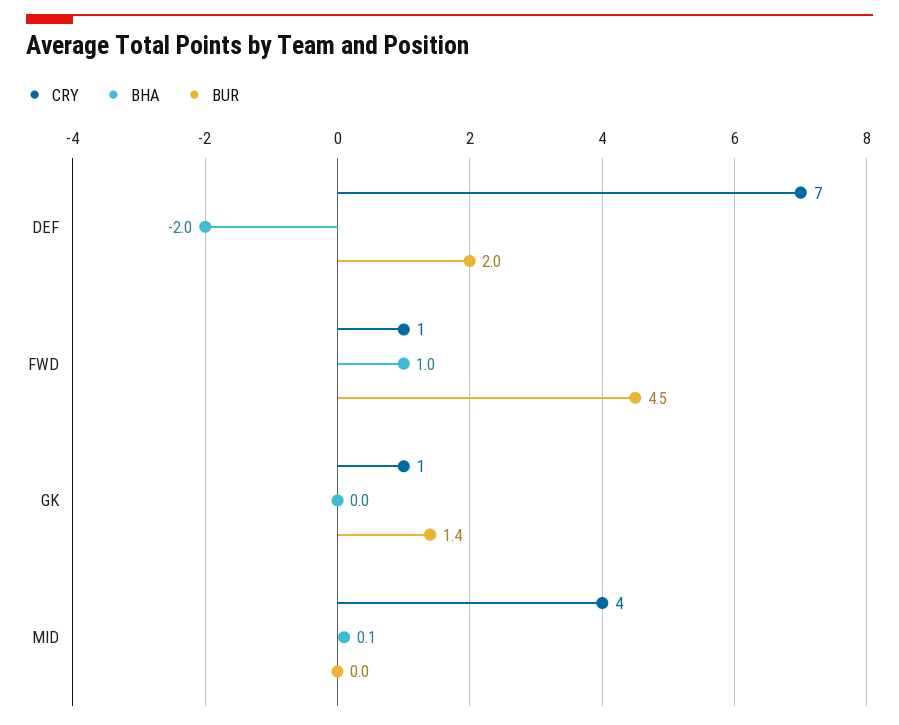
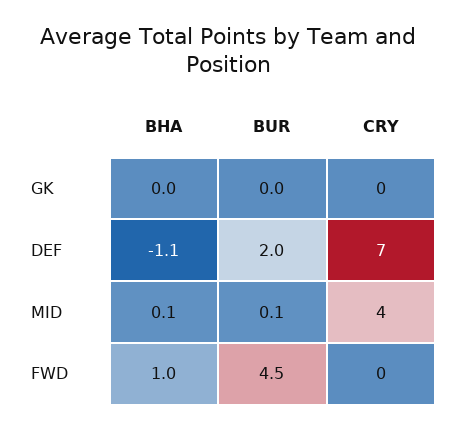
BHA, DEF: -2 -> -1.1
CRY, FWD: 1 -> 0
CRY, GK: 1 -> 0
BUR, GK: 1.4 -> 0
BUR, MID: 0 -> 0.1

